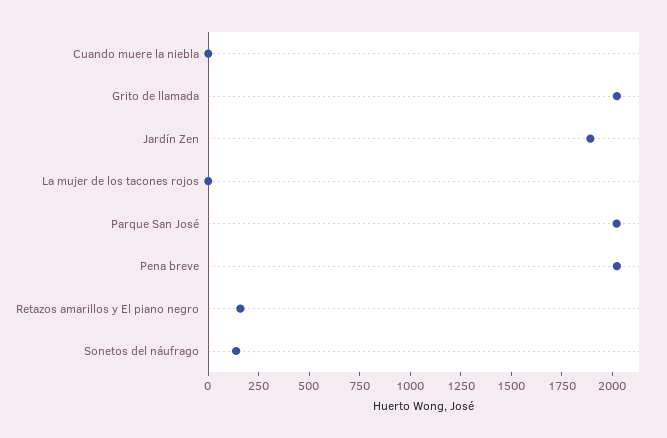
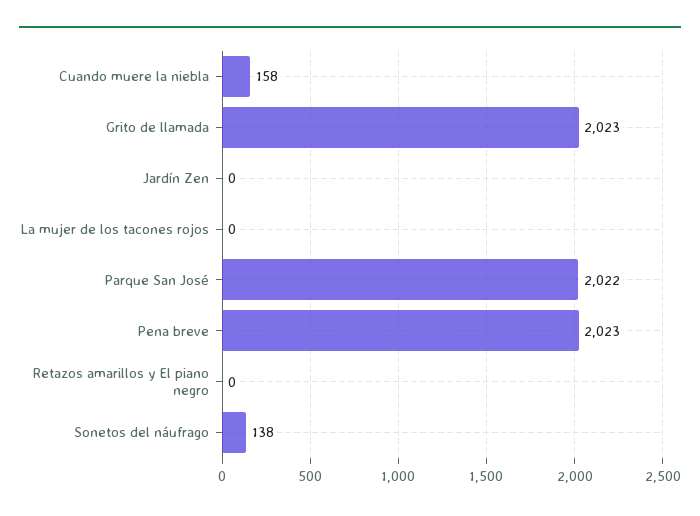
Cuando muere la niebla: 0 -> 158
Jardín Zen: 1900 -> 0
Retazos amarillos y El piano negro: 150 -> 0

